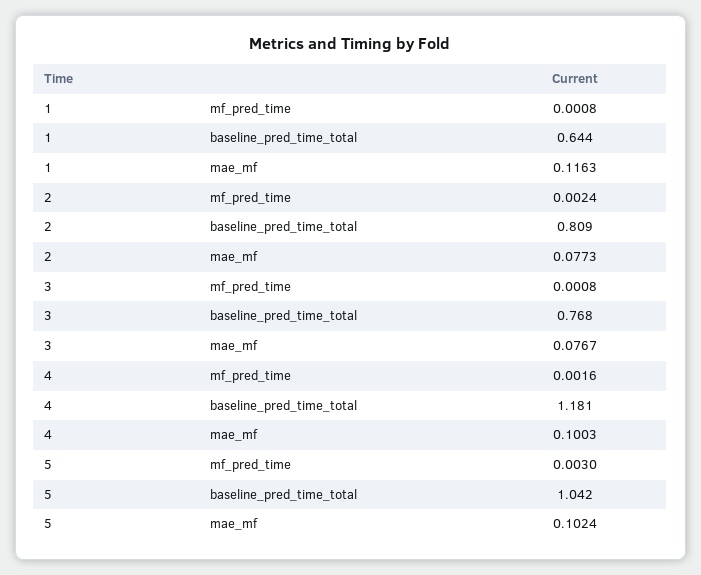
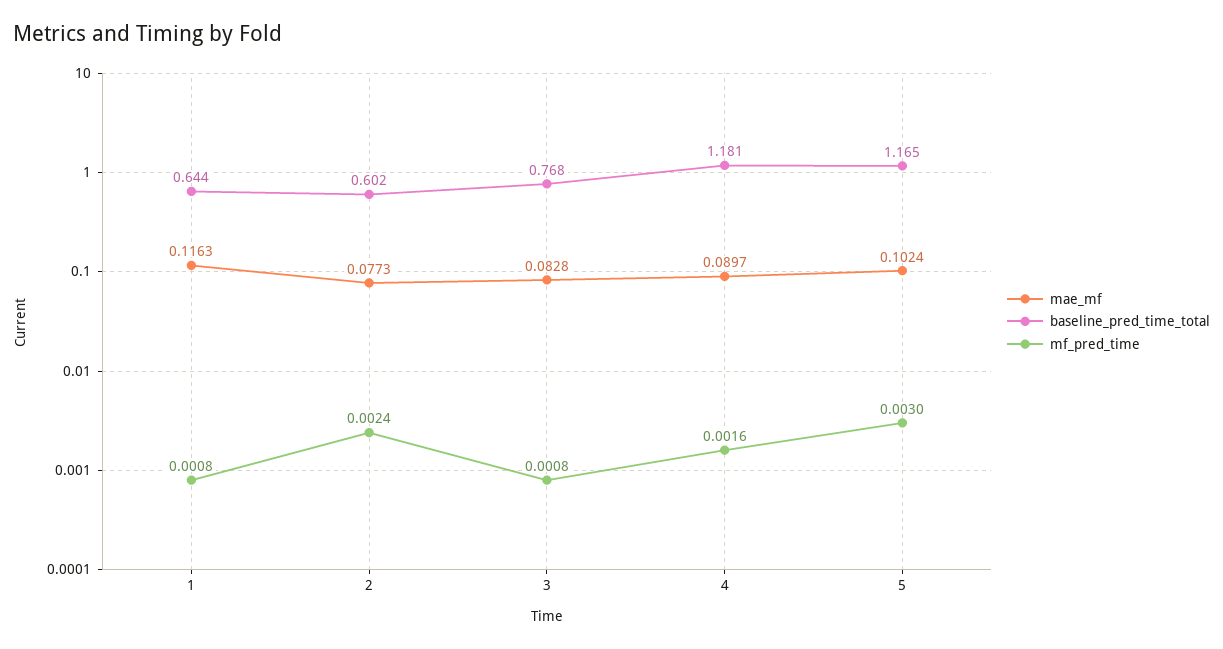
baseline_pred_time_total, 2: 0.809 -> 0.602
mae_mf, 3: 0.0767 -> 0.0828
mae_mf, 4: 0.1003 -> 0.0897
baseline_pred_time_total, 5: 1.042 -> 1.165

